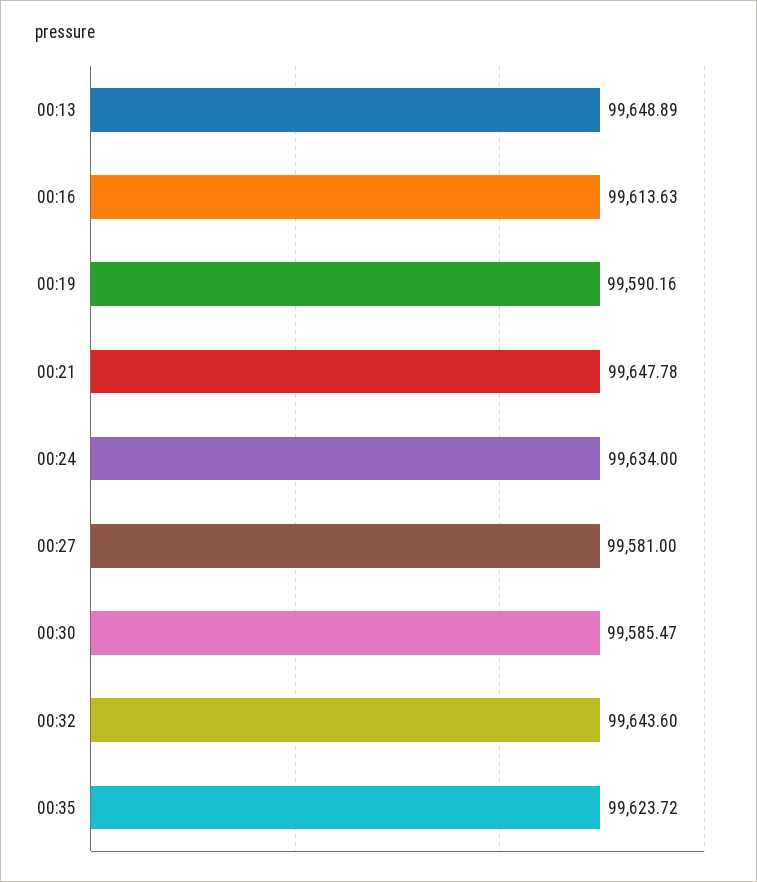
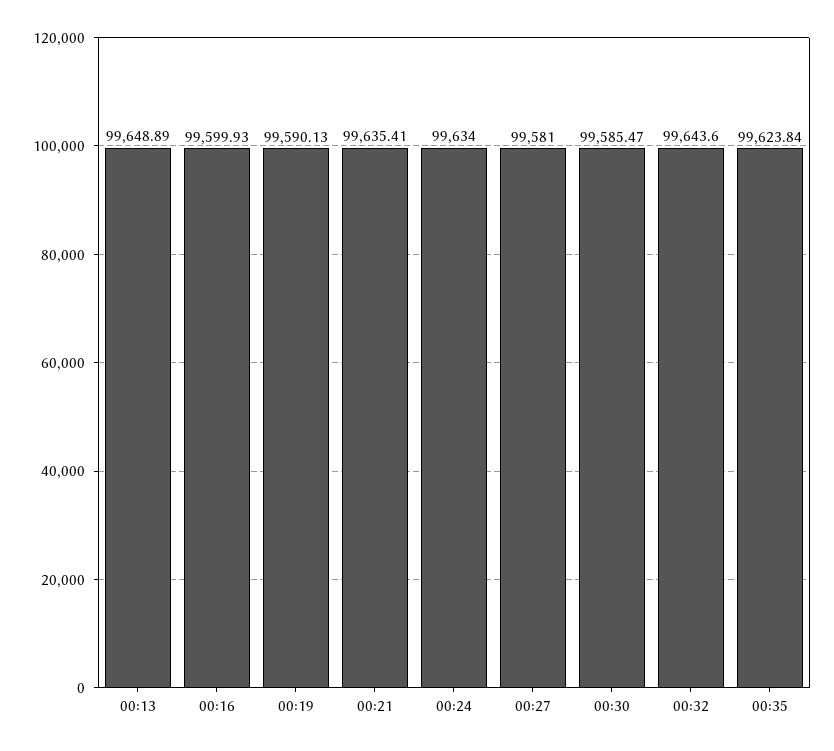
00:16: 99613.63 -> 99599.93
00:19: 99590.16 -> 99590.13
00:21: 99647.78 -> 99635.41
00:35: 99623.72 -> 99623.84

